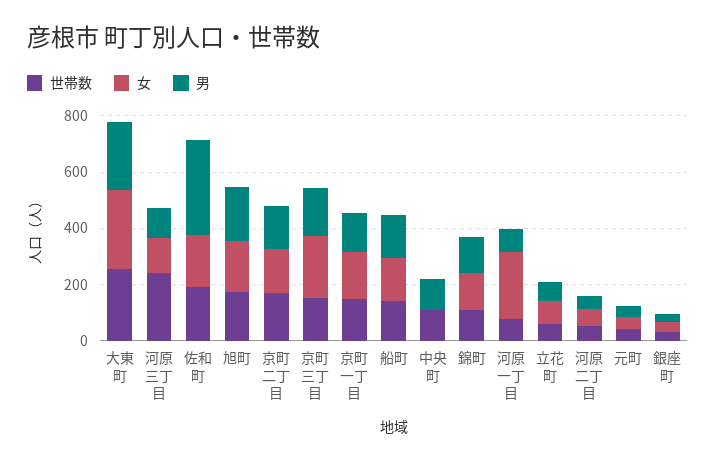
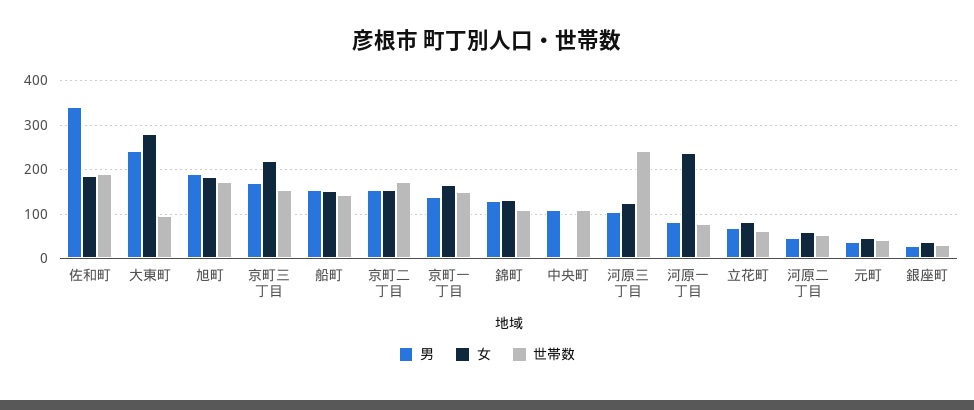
世帯数, 大東町: 250 -> 100

